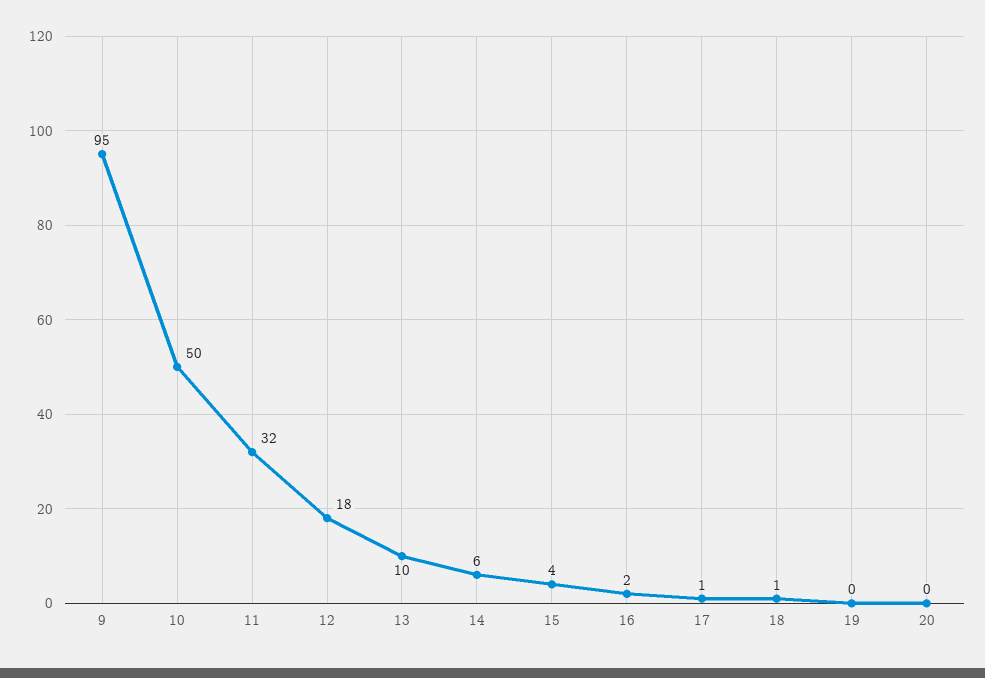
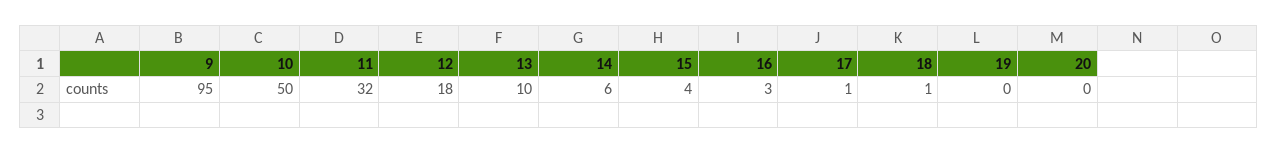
16: 2 -> 3

